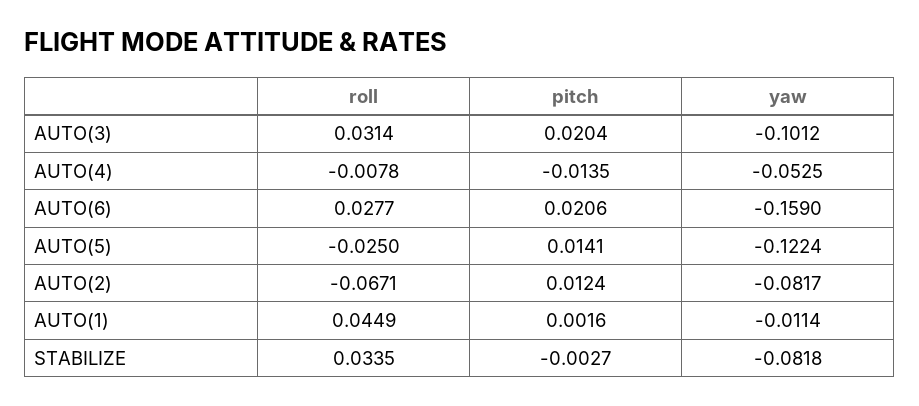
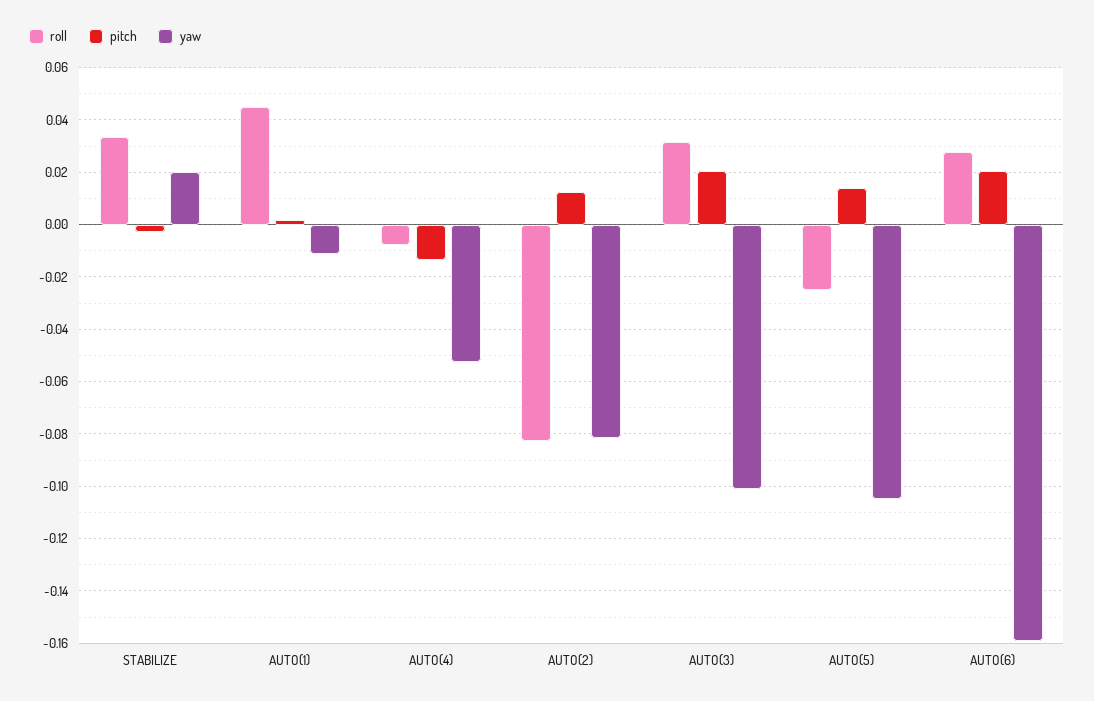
yaw, AUTO(5): -0.1224 -> -0.105
roll, AUTO(2): -0.0671 -> -0.0825
yaw, STABILIZE: -0.0818 -> 0.02

